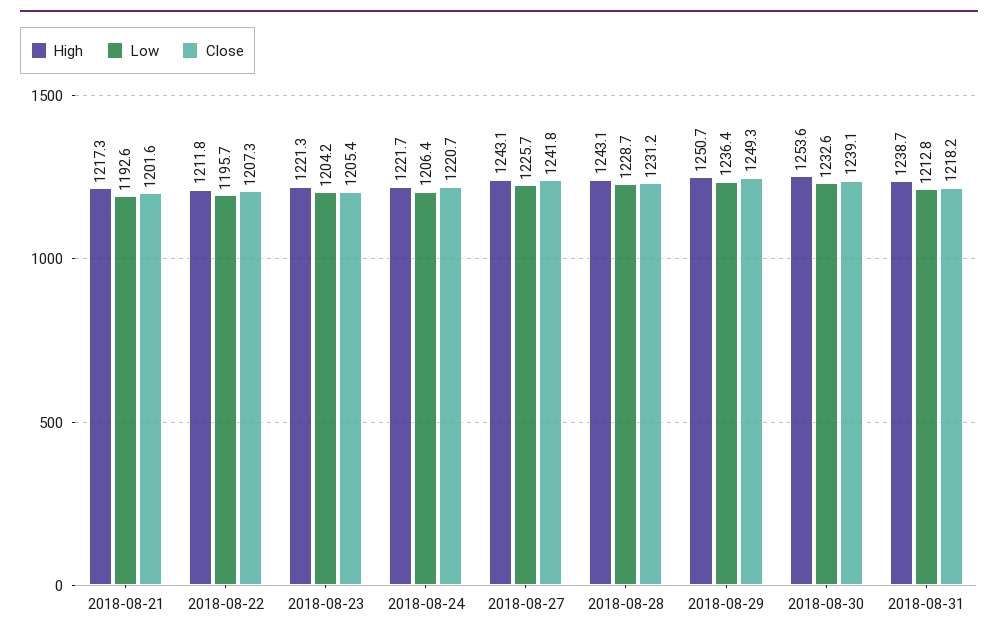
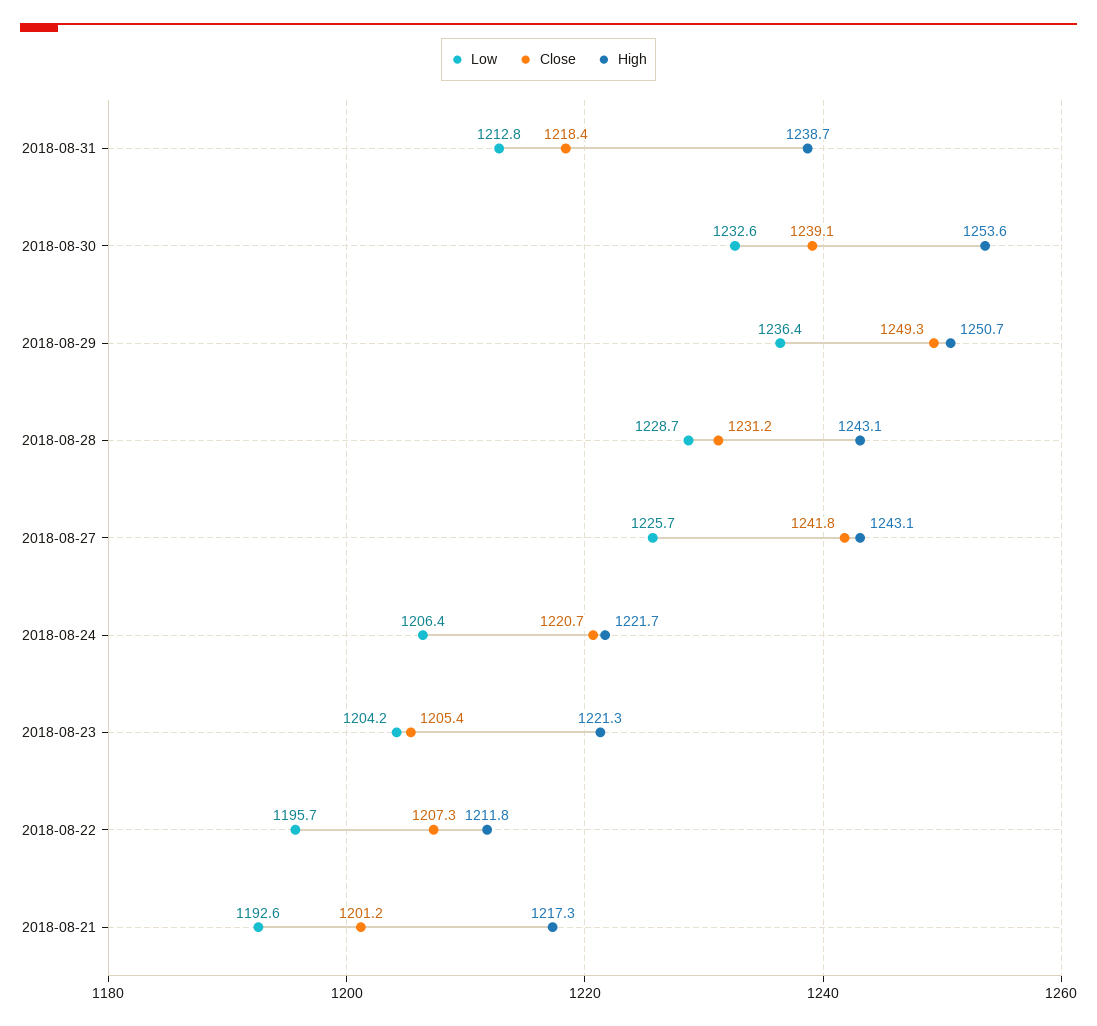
Close, 2018-08-21: 1201.6 -> 1201.2
Close, 2018-08-31: 1218.2 -> 1218.4

